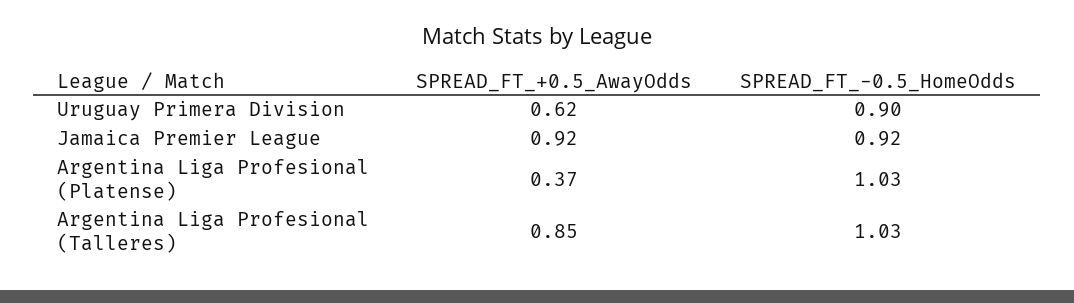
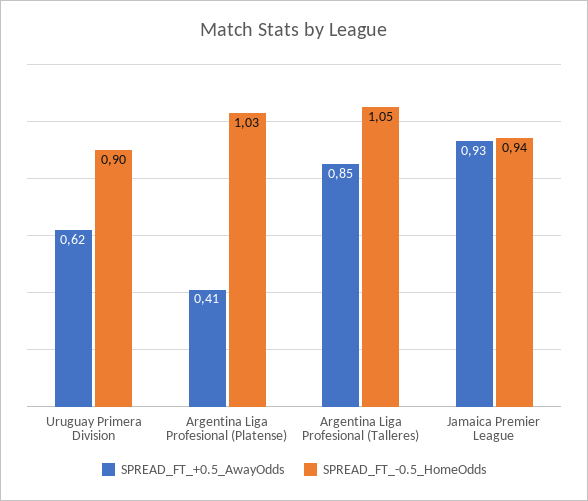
SPREAD_FT_+0.5_AwayOdds, Jamaica Premier League: 0.92 -> 0.93
SPREAD_FT_-0.5_HomeOdds, Jamaica Premier League: 0.92 -> 0.94
SPREAD_FT_+0.5_AwayOdds, Argentina Liga Profesional (Platense): 0.37 -> 0.41
SPREAD_FT_-0.5_HomeOdds, Argentina Liga Profesional (Talleres): 1.03 -> 1.05

